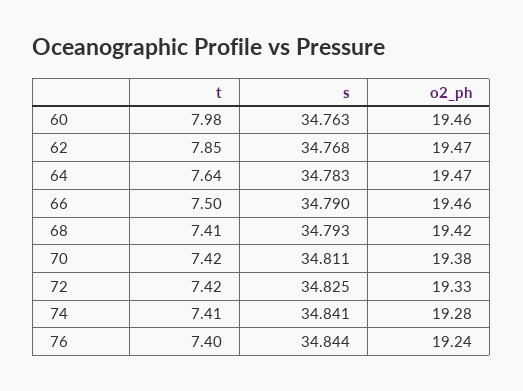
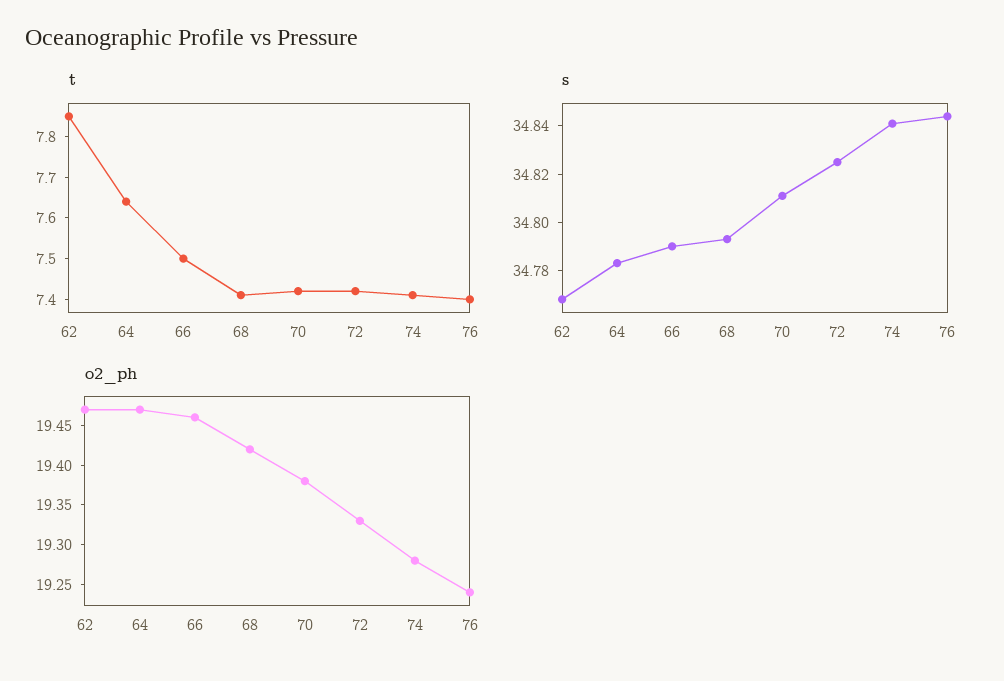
t, 60: 7.98 -> none
s, 60: 34.763 -> none
o2_ph, 60: 19.46 -> none

